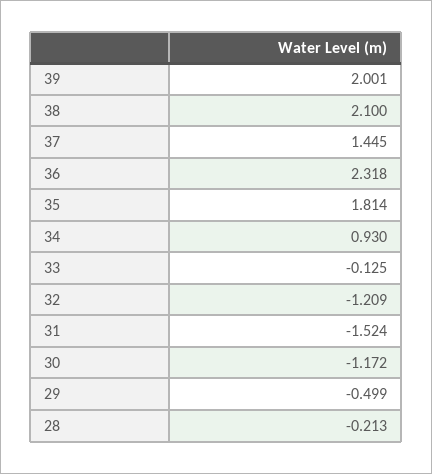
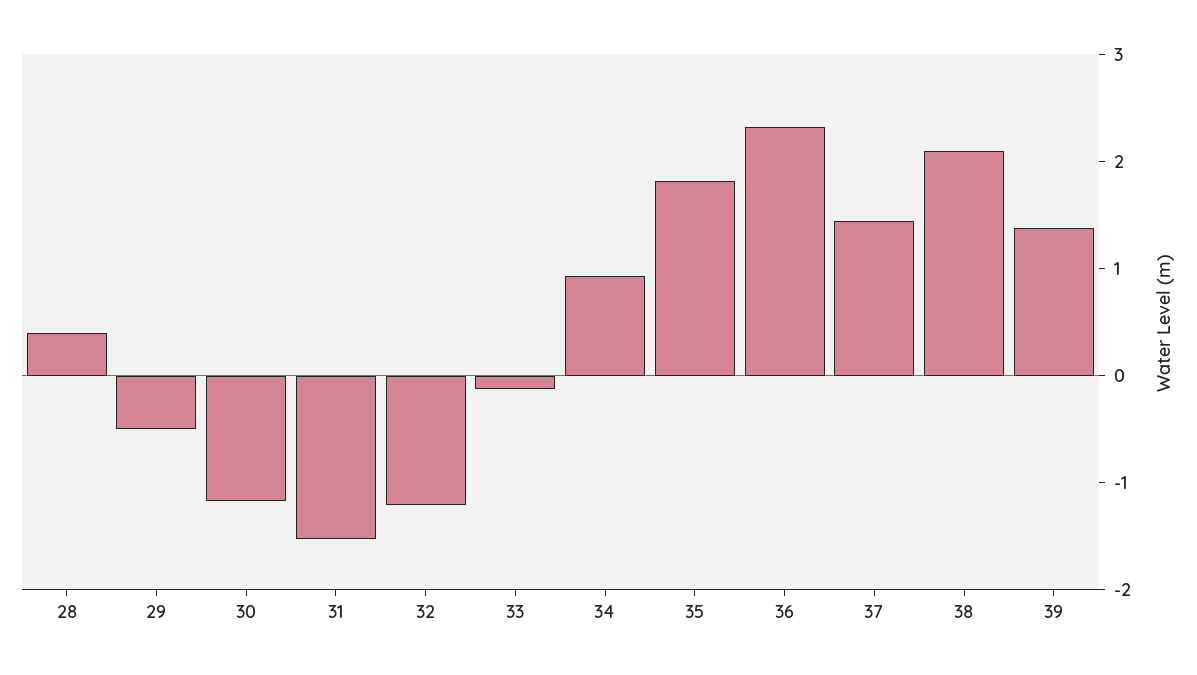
39: 2.001 -> 1.4
28: -0.213 -> 0.4

